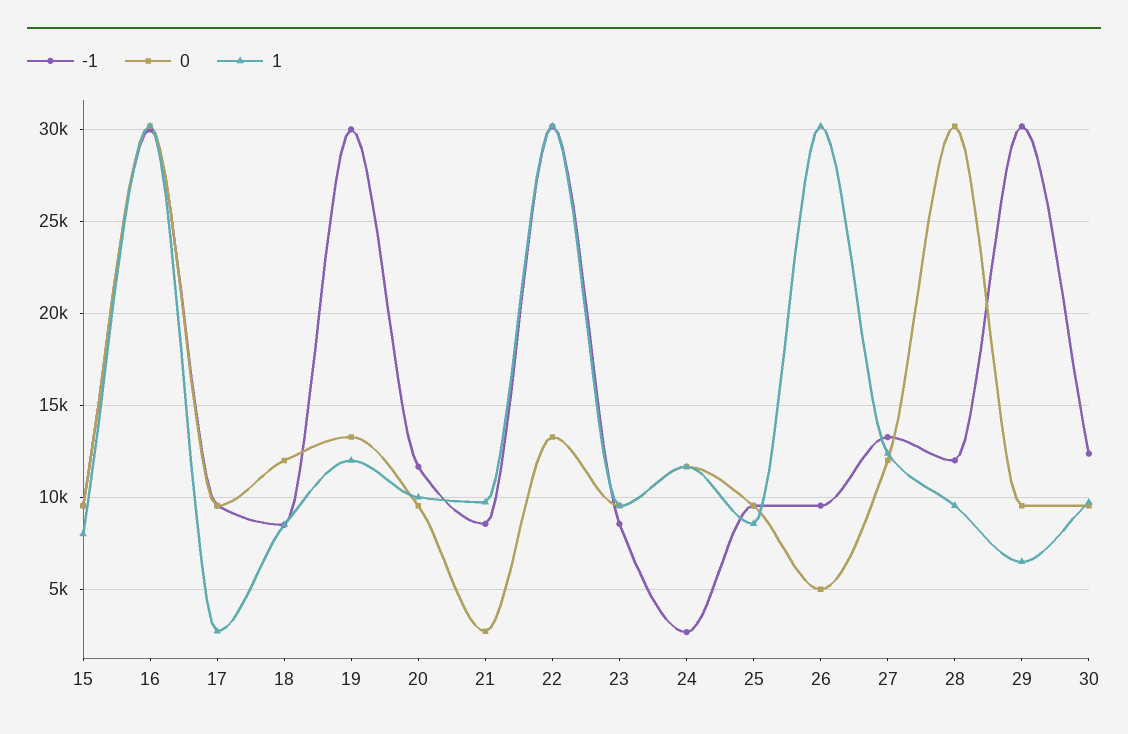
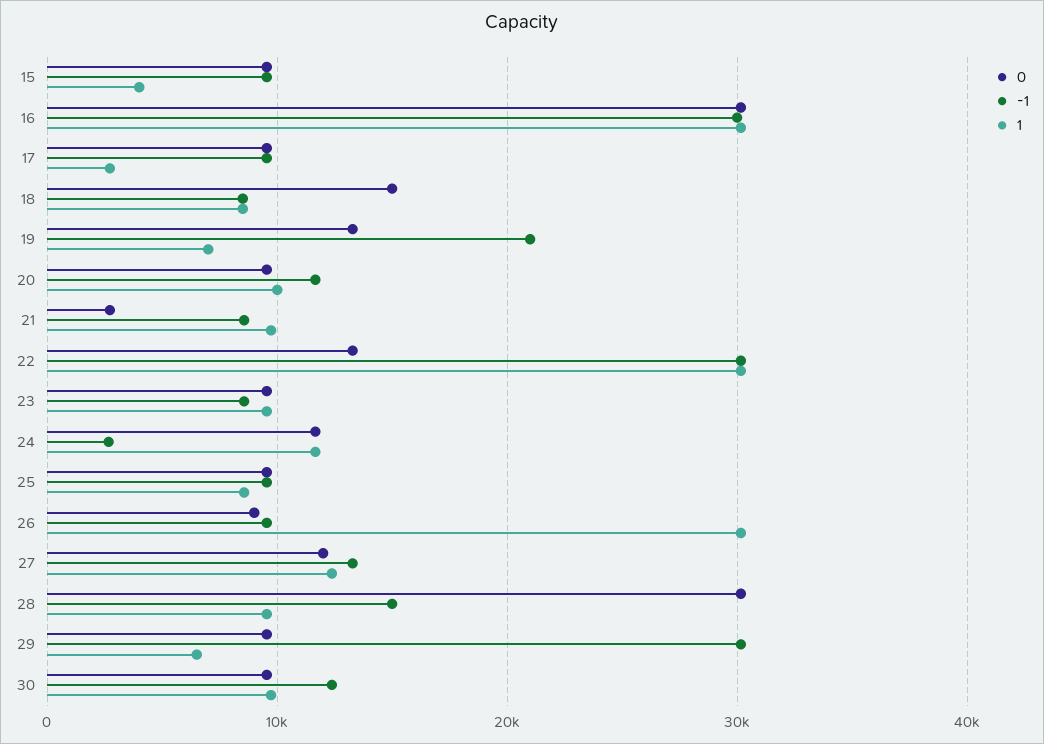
1, 15: 8000 -> 4000
0, 18: 12000 -> 15000
-1, 19: 30000 -> 21000
1, 19: 12000 -> 7000
0, 26: 5000 -> 9000
-1, 28: 12000 -> 15000

